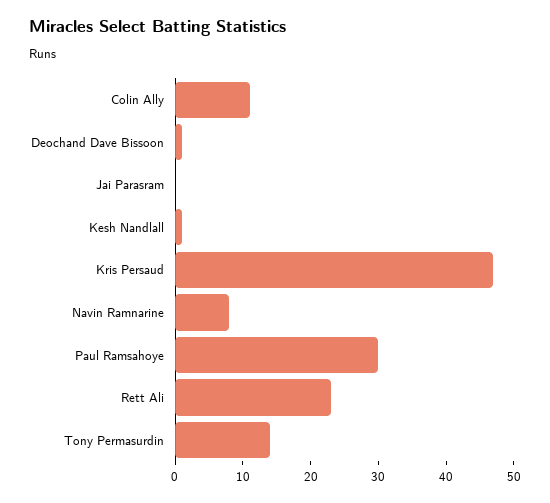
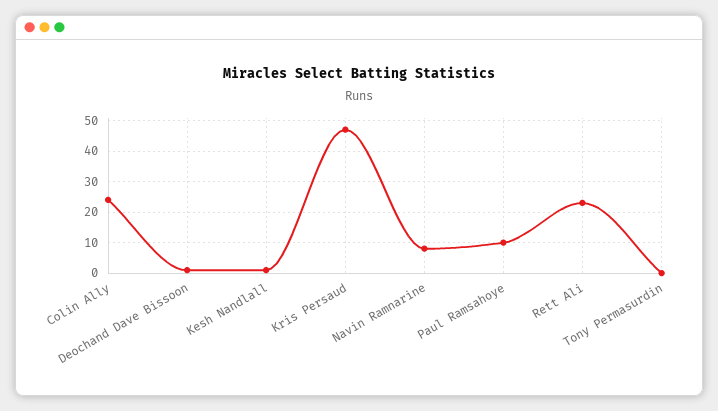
Colin Ally: 10 -> 25
Jai Parasram: 0 -> none
Paul Ramsahoye: 30 -> 10
Tony Permasurdin: 15 -> 0

